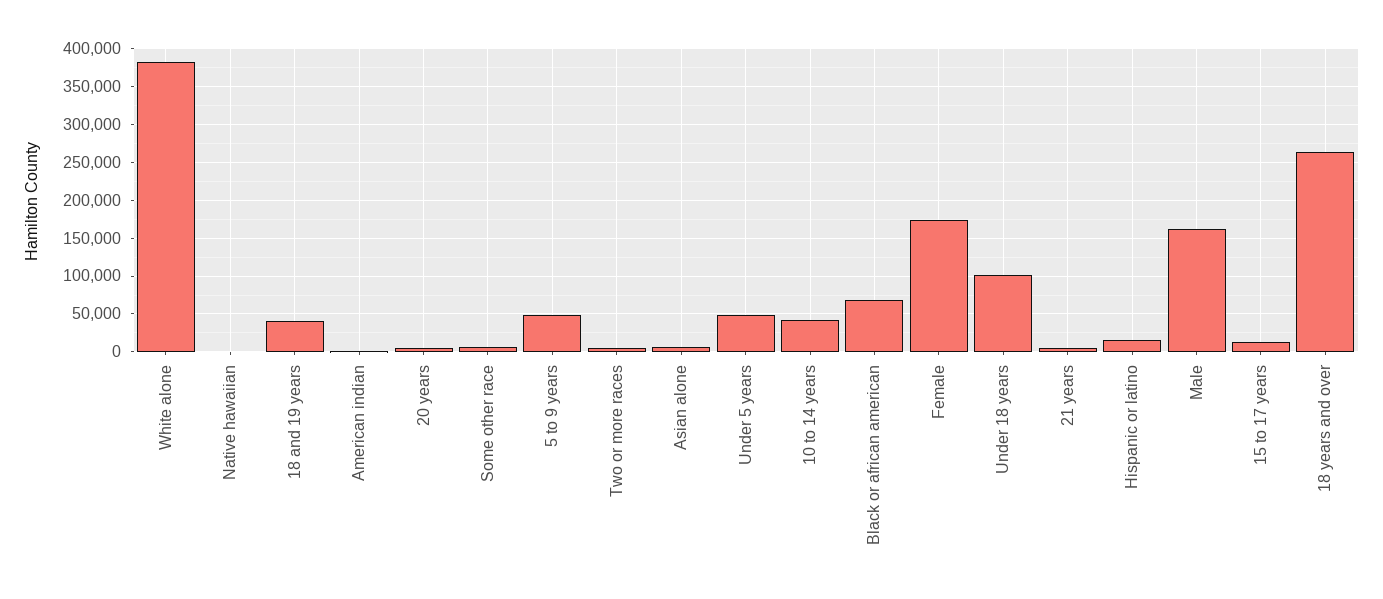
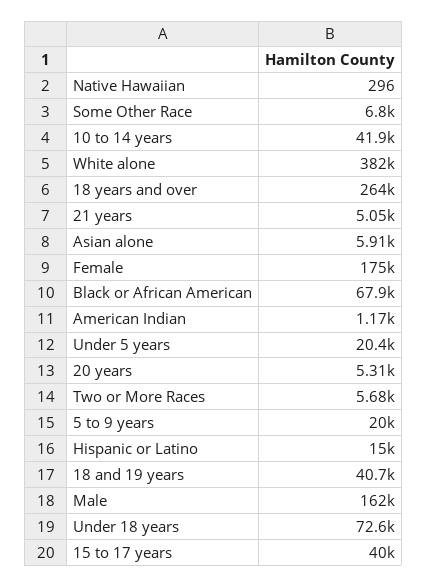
5 to 9 years: 50000 -> 20000
Under 5 years: 50000 -> 20400
Under 18 years: 100000 -> 72600
15 to 17 years: 10000 -> 40000

